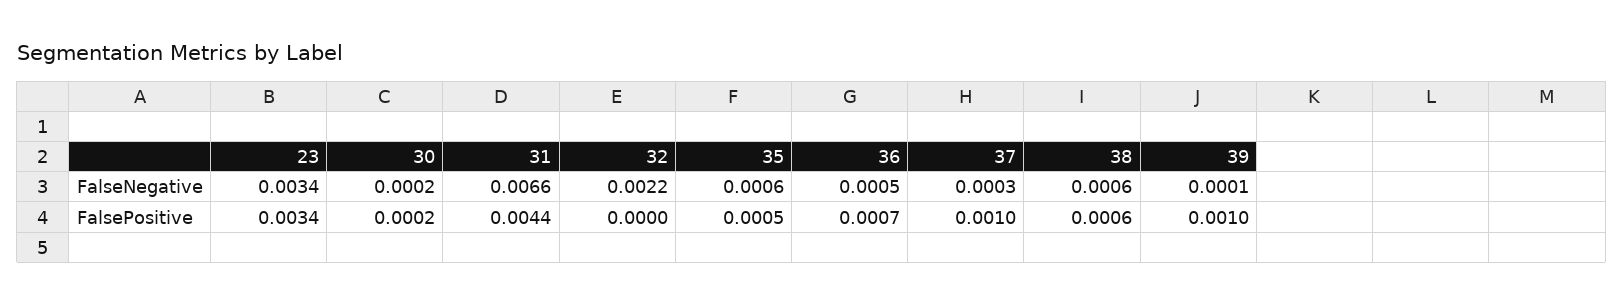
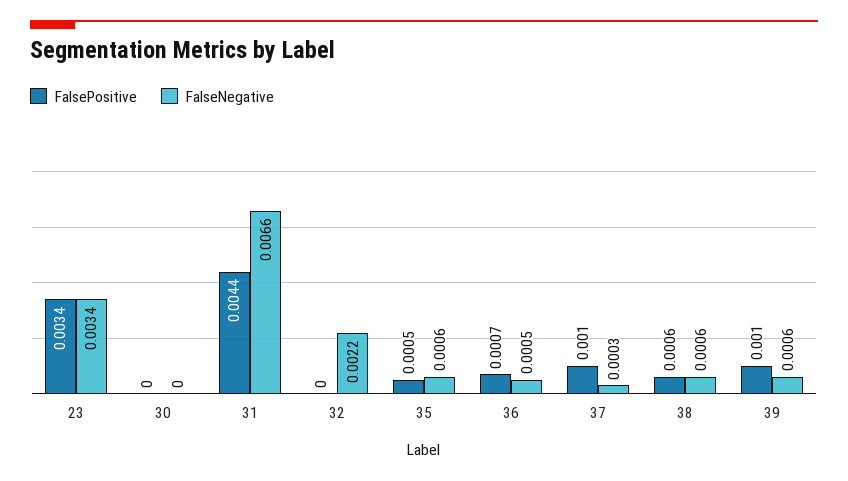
FalseNegative, 30: 0.0002 -> 0
FalseNegative, 39: 0.0001 -> 0.0006
FalsePositive, 30: 0.0002 -> 0

